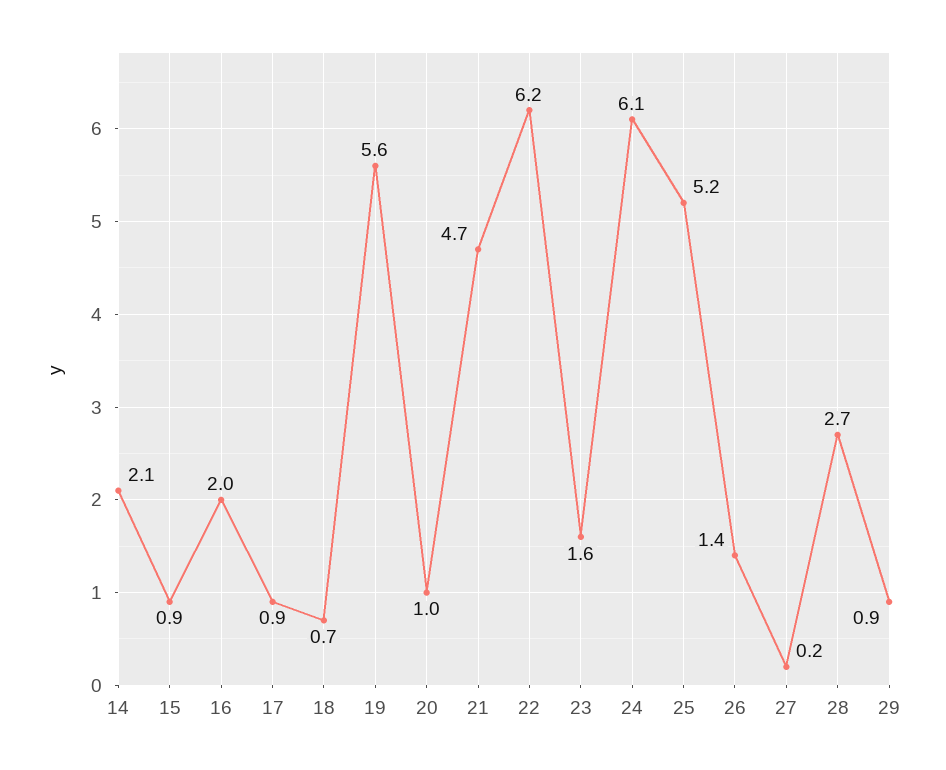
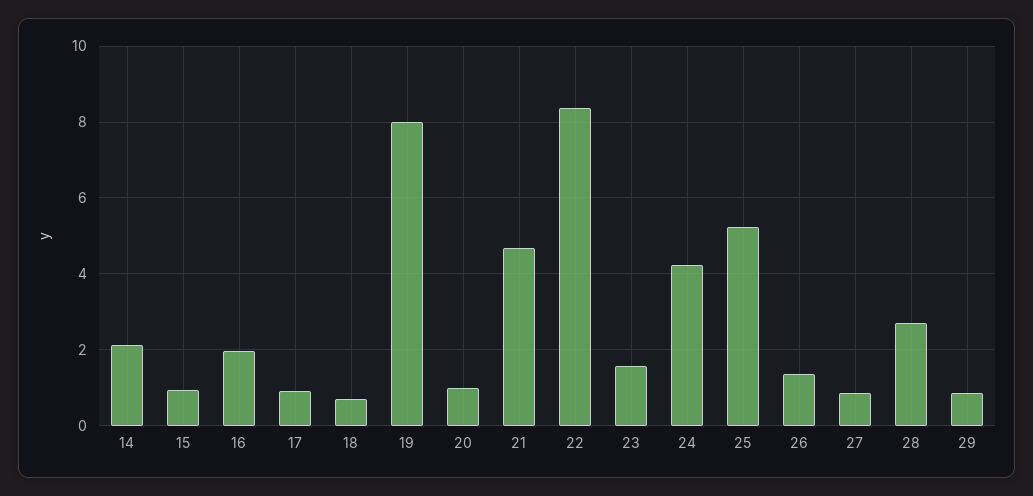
19: 5.6 -> 8
22: 6.2 -> 8.4
24: 6.1 -> 4.2
27: 0.2 -> 0.8

